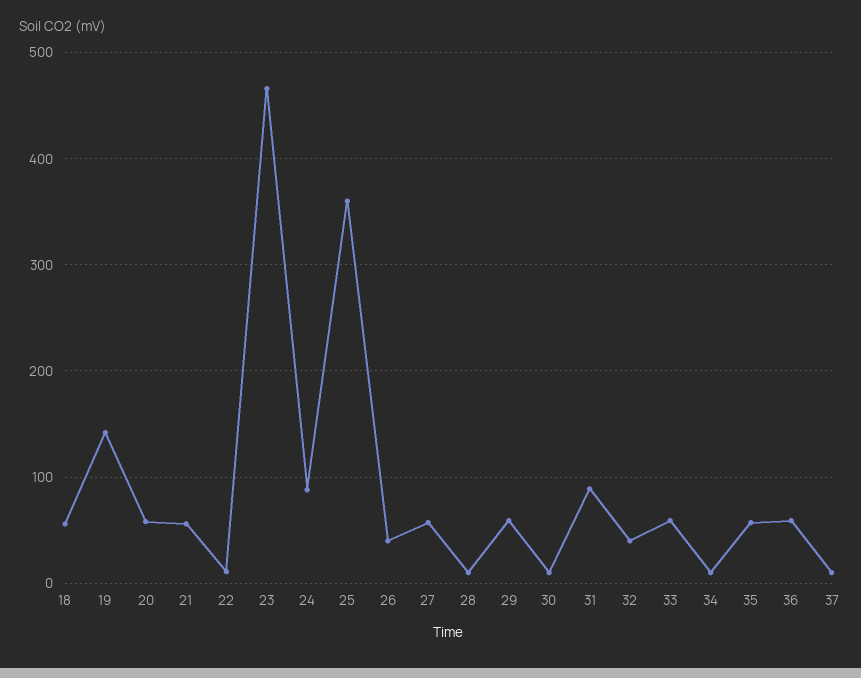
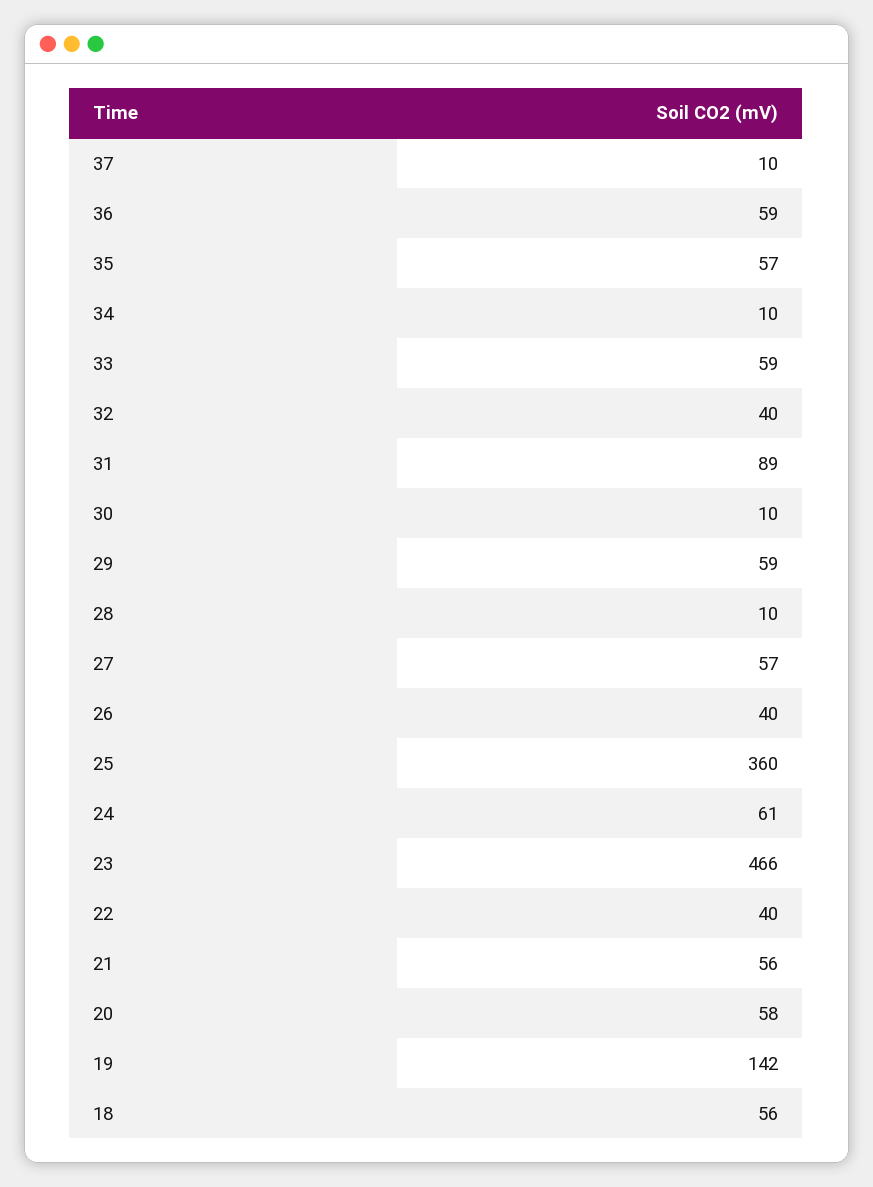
22: 10 -> 40
24: 90 -> 61

